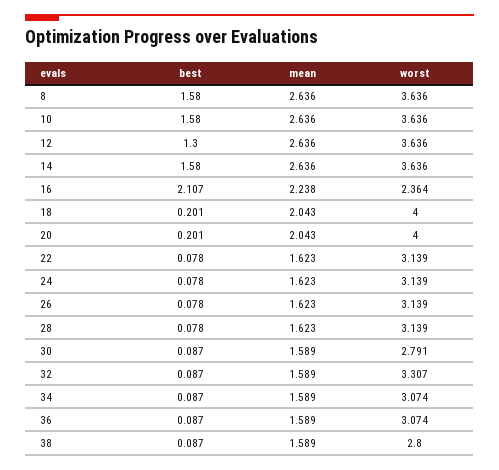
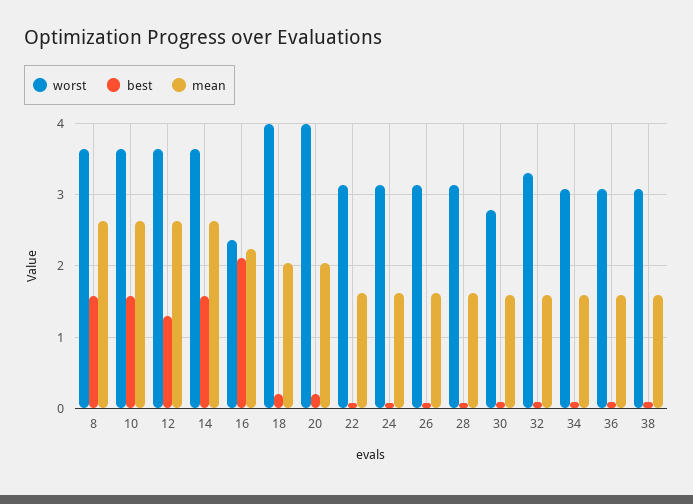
worst, 38: 2.8 -> 3.1

